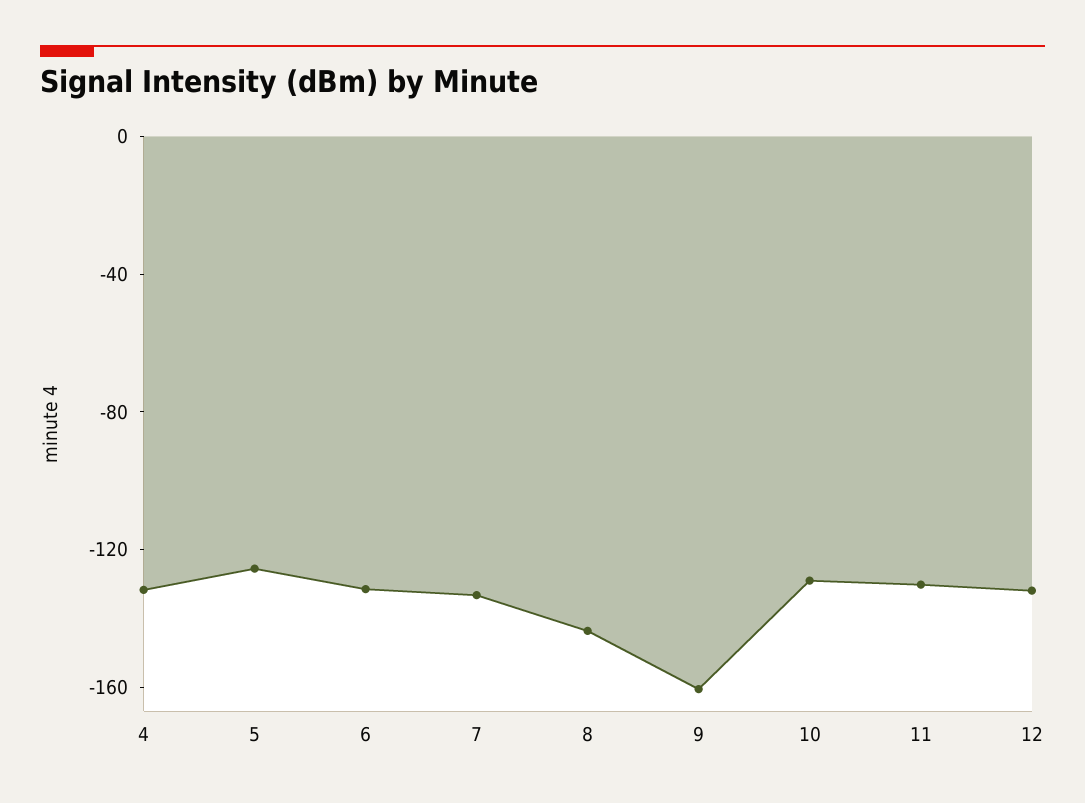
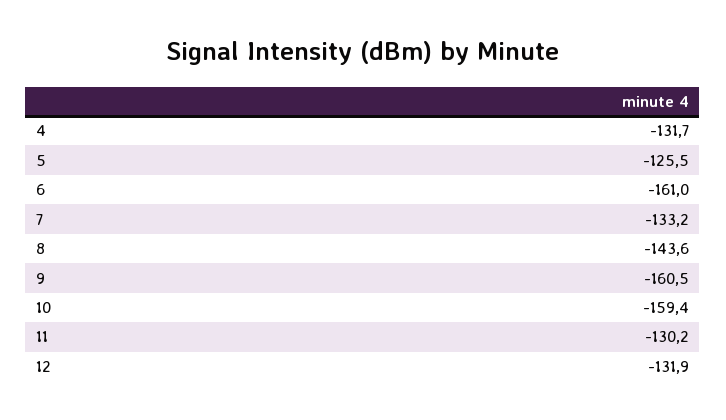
6: -130 -> -161
10: -130 -> -159.4

